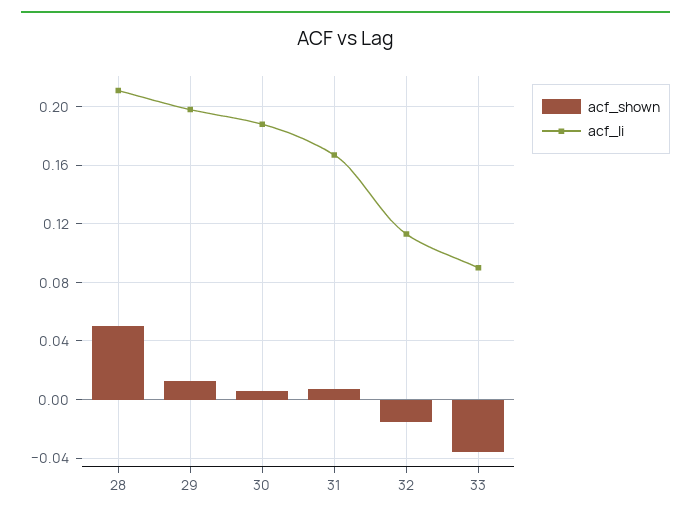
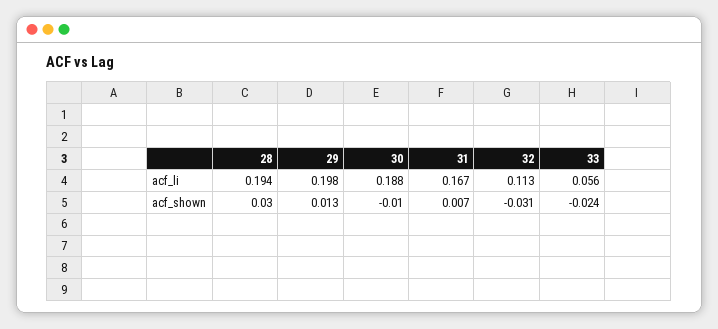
acf_shown, 28: 0.05 -> 0.03
acf_li, 28: 0.21 -> 0.194
acf_shown, 30: 0.005 -> -0.01
acf_shown, 32: -0.015 -> -0.031
acf_shown, 33: -0.035 -> -0.024
acf_li, 33: 0.09 -> 0.056

